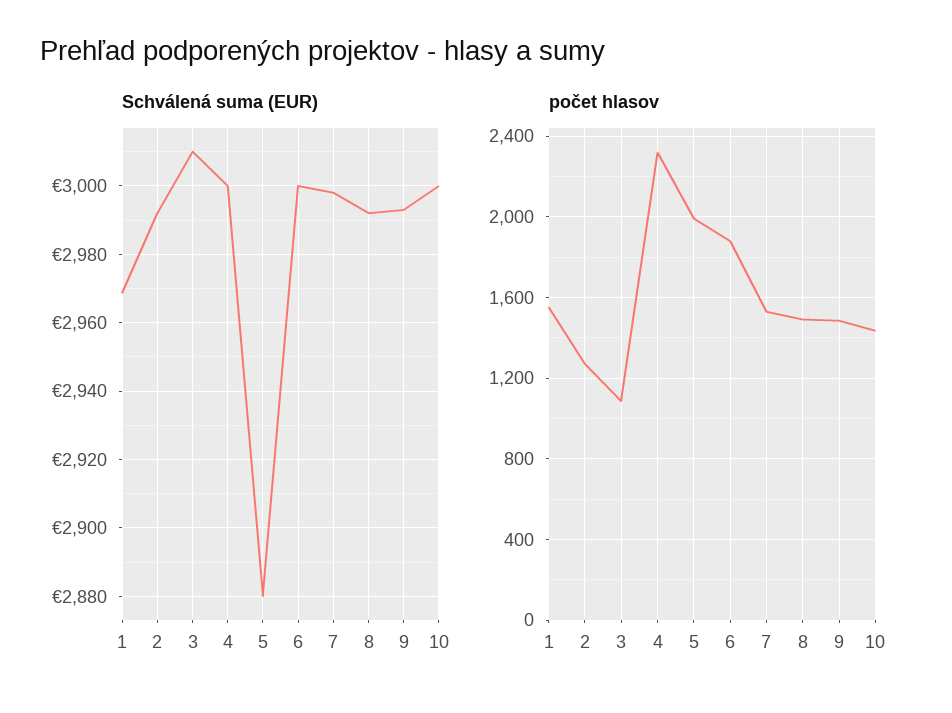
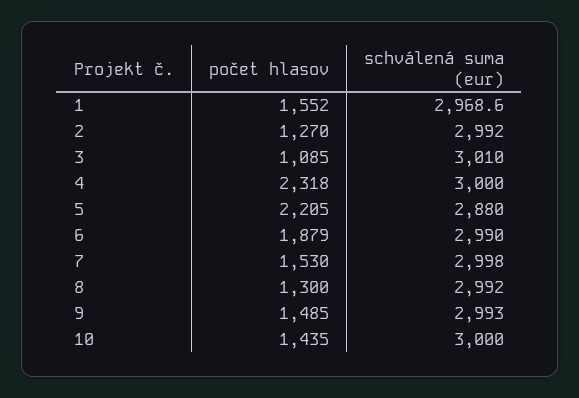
Schválená suma (EUR), 6: 3000 -> 2990
počet hlasov, 5: 2000 -> 2205
počet hlasov, 8: 1500 -> 1300

